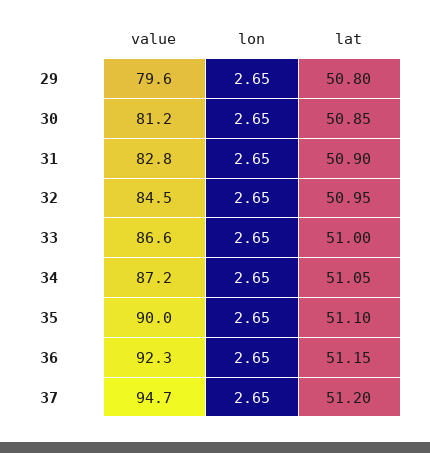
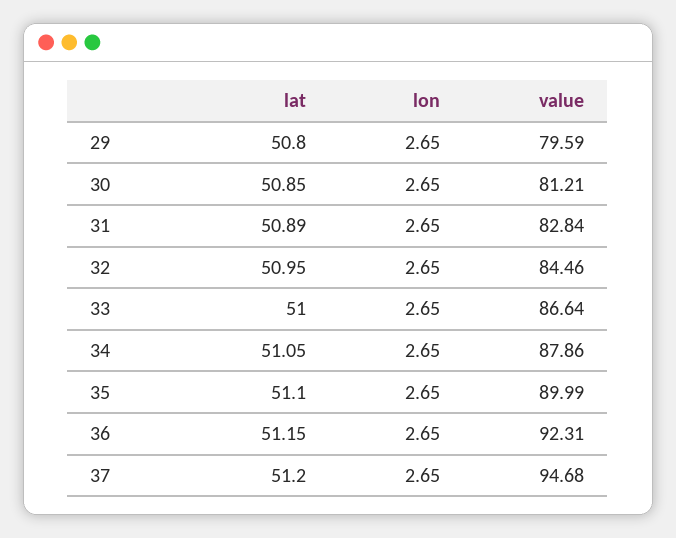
lat, 31: 50.9 -> 50.89
value, 34: 87.2 -> 87.86

